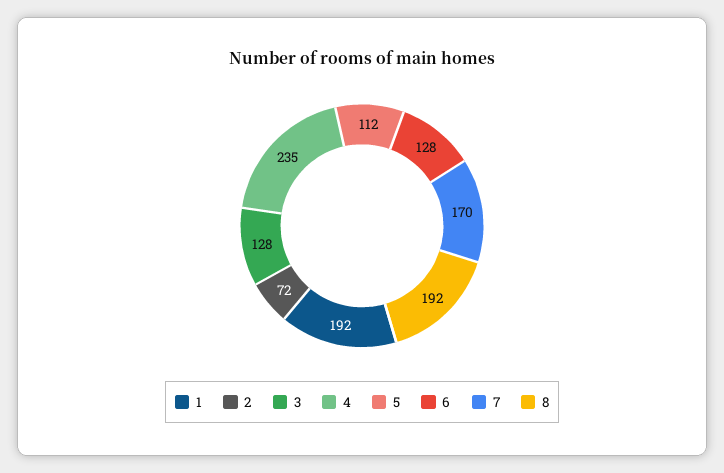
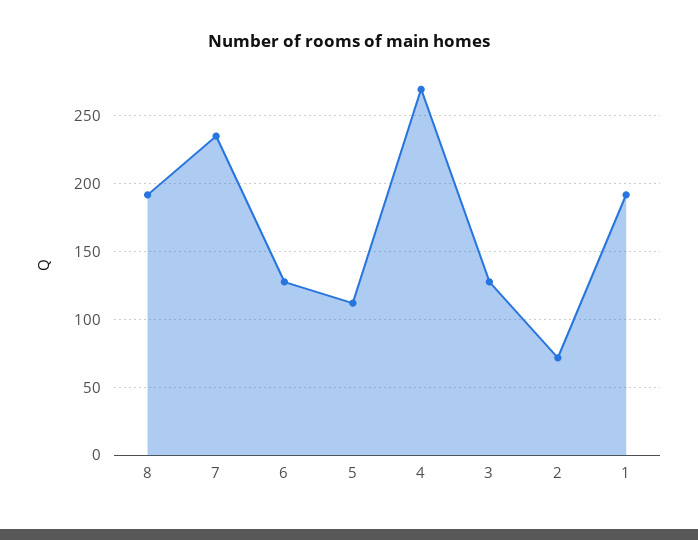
4: 235 -> 270
7: 170 -> 235

